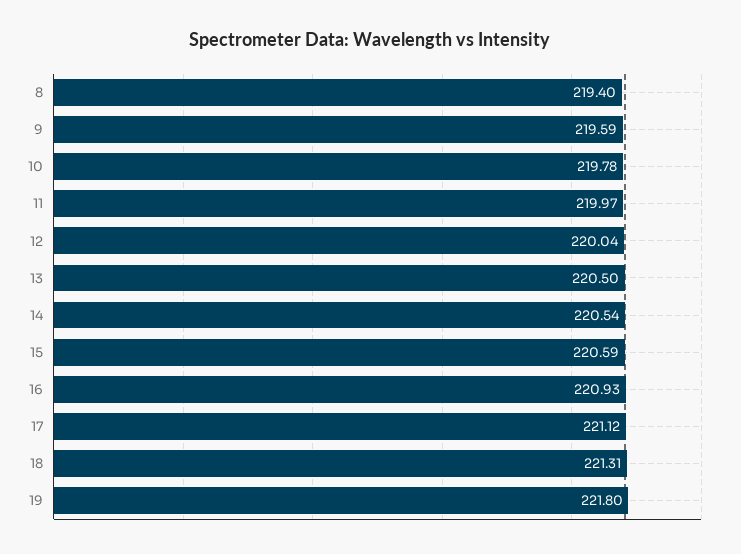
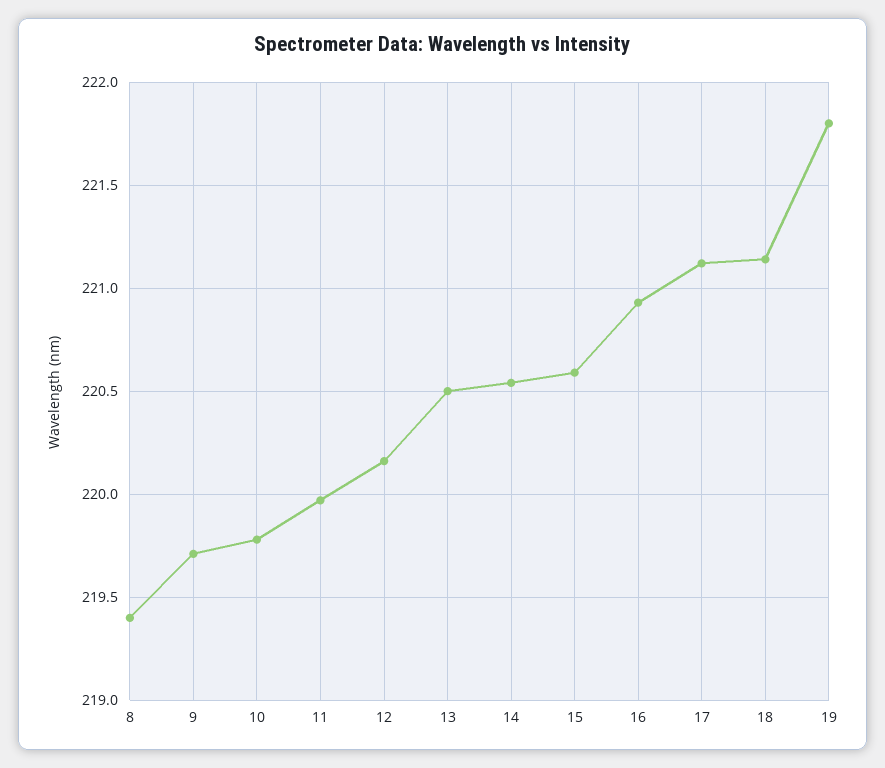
9: 219.59 -> 219.7
12: 220.04 -> 220.15
18: 221.31 -> 221.15

